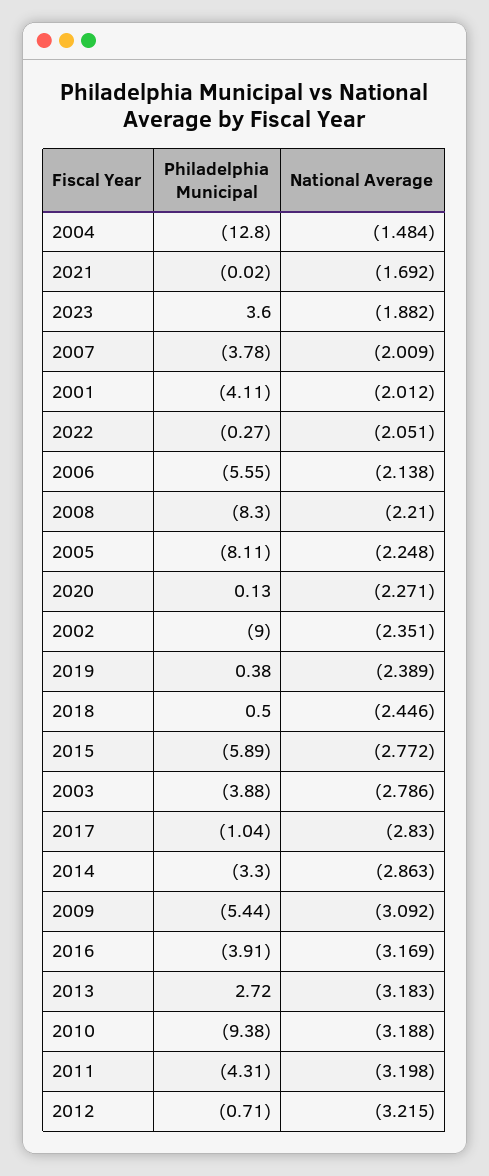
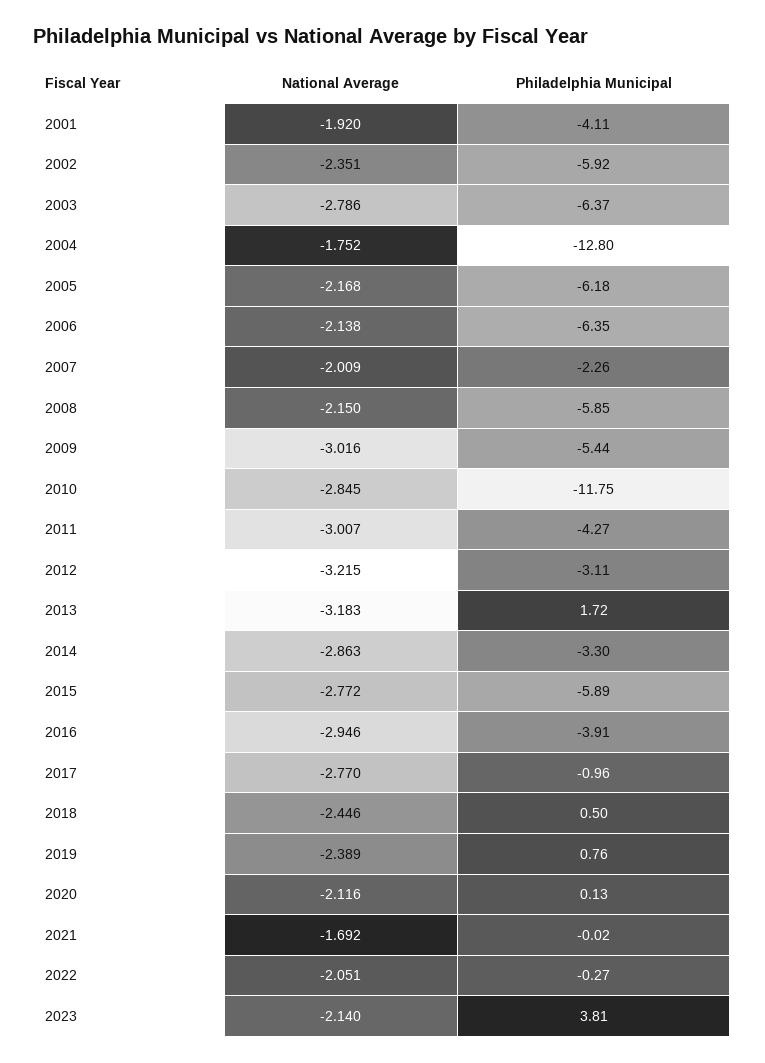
National Average, 2004: -1.484 -> -1.752
Philadelphia Municipal, 2023: 3.6 -> 3.81
National Average, 2023: -1.882 -> -2.14
Philadelphia Municipal, 2007: -3.78 -> -2.26
National Average, 2001: -2.012 -> -1.92
Philadelphia Municipal, 2006: -5.55 -> -6.35
Philadelphia Municipal, 2008: -8.3 -> -5.85
National Average, 2008: -2.21 -> -2.15
Philadelphia Municipal, 2005: -8.11 -> -6.18
National Average, 2005: -2.248 -> -2.168
National Average, 2020: -2.271 -> -2.116
Philadelphia Municipal, 2002: -9 -> -5.92
Philadelphia Municipal, 2019: 0.38 -> 0.76
Philadelphia Municipal, 2003: -3.88 -> -6.37
Philadelphia Municipal, 2017: -1.04 -> -0.96
National Average, 2017: -2.83 -> -2.77
National Average, 2009: -3.092 -> -3.016
National Average, 2016: -3.169 -> -2.946
Philadelphia Municipal, 2013: 2.72 -> 1.72
Philadelphia Municipal, 2010: -9.38 -> -11.75
National Average, 2010: -3.188 -> -2.845
Philadelphia Municipal, 2011: -4.31 -> -4.27
National Average, 2011: -3.198 -> -3.007
Philadelphia Municipal, 2012: -0.71 -> -3.11

